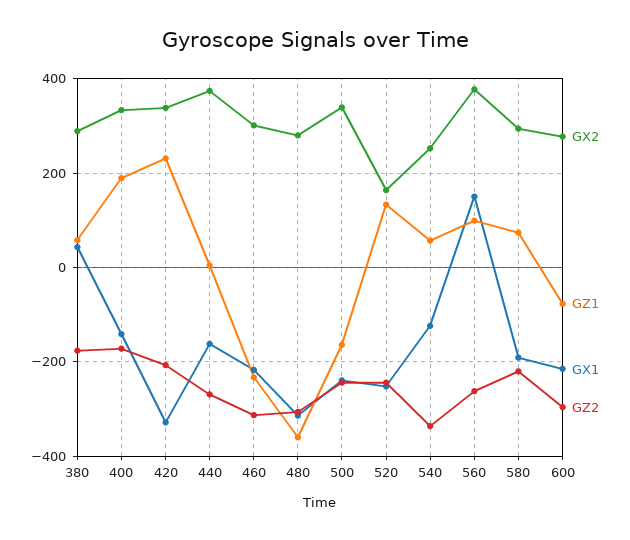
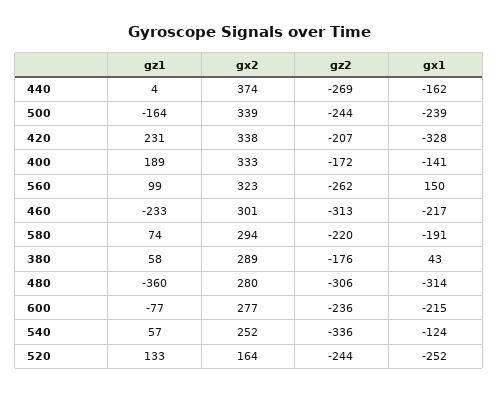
GX2, 560: 380 -> 323
GZ2, 600: -300 -> -236

